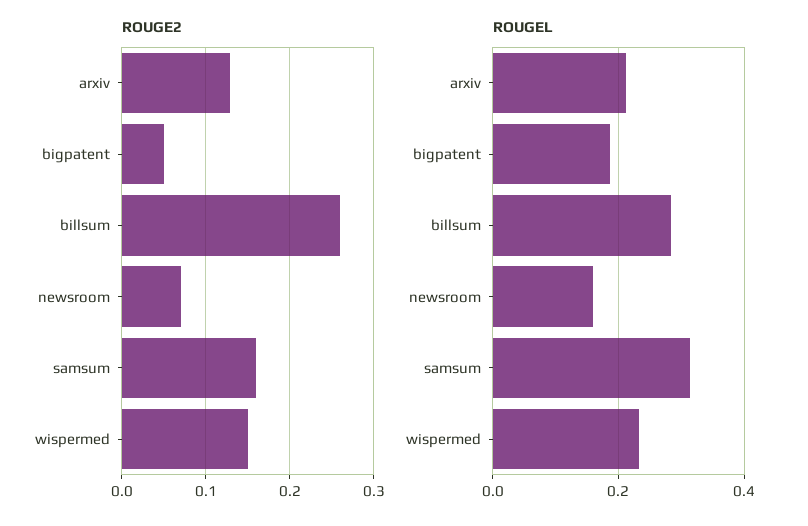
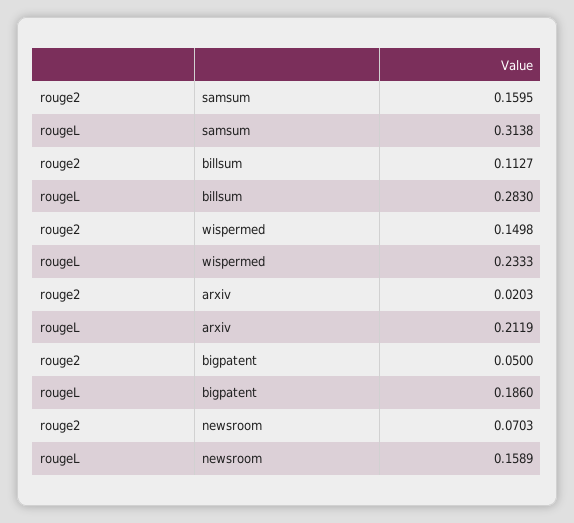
ROUGE2, arxiv: 0.13 -> 0.0203
ROUGE2, billsum: 0.26 -> 0.1127

